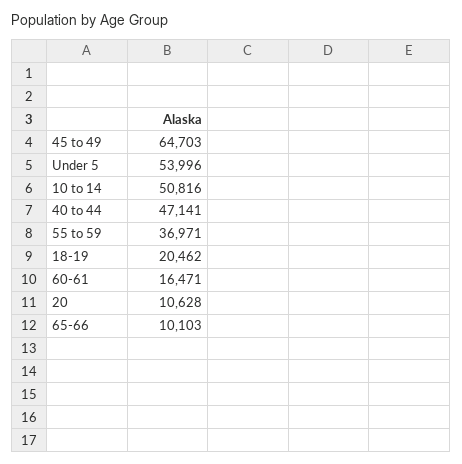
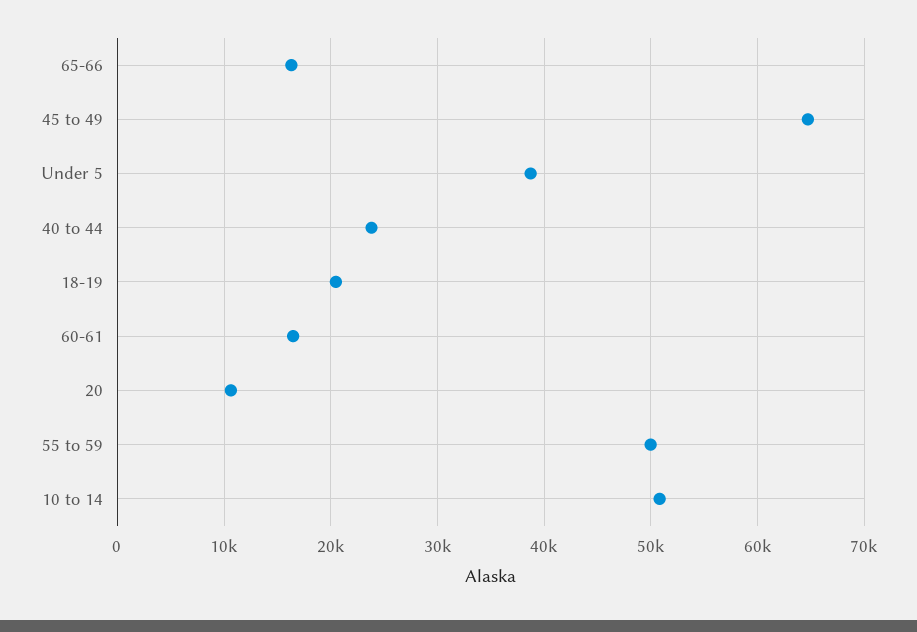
Under 5: 53996 -> 39000
40 to 44: 47141 -> 24000
55 to 59: 36971 -> 50000
65-66: 10103 -> 16000

